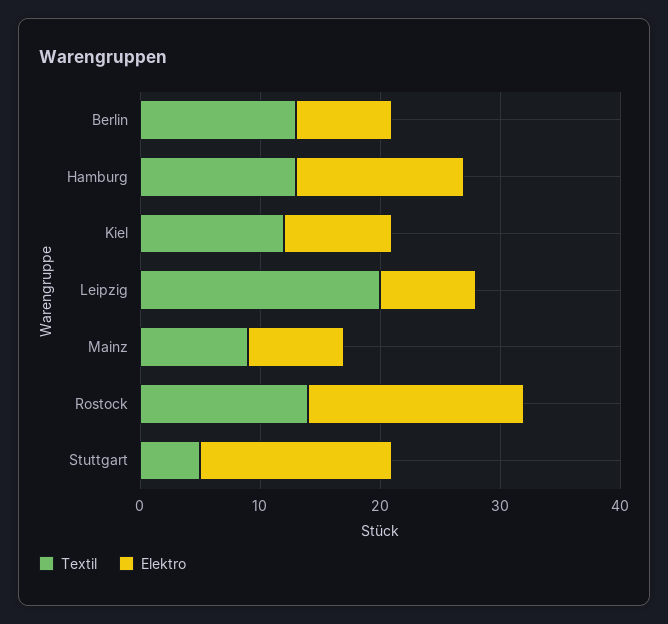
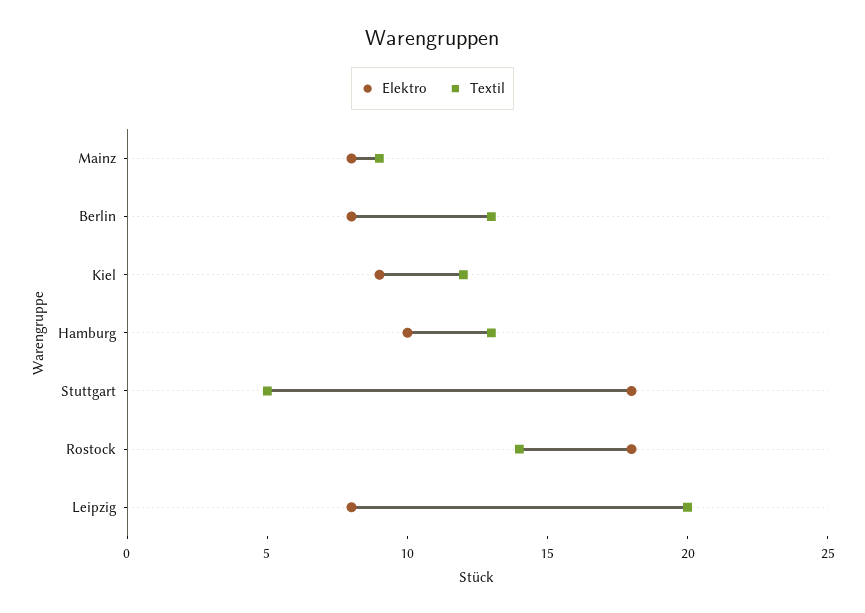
Elektro, Hamburg: 14 -> 10
Elektro, Stuttgart: 16 -> 18

